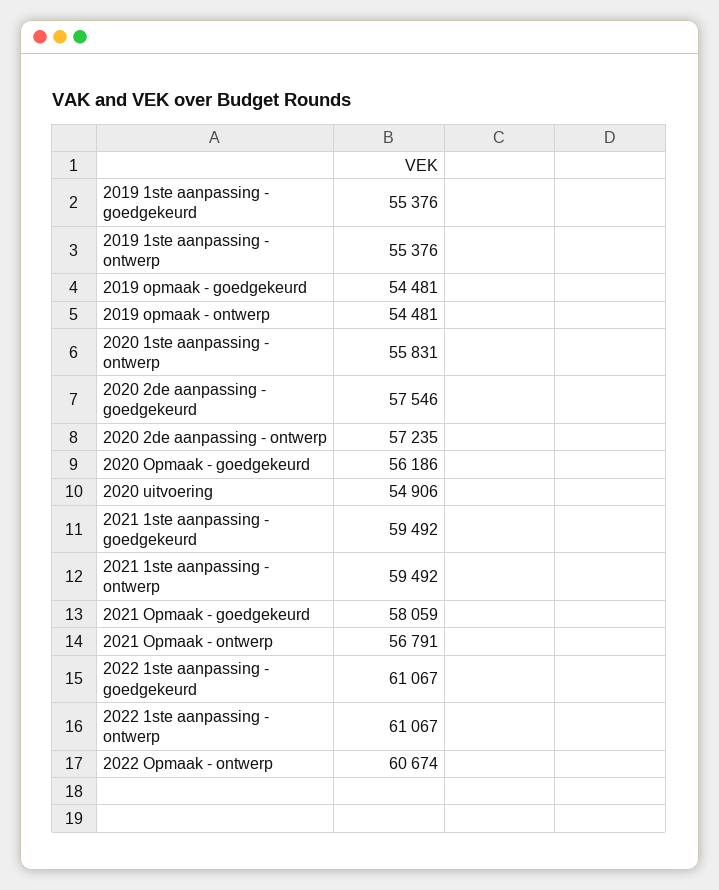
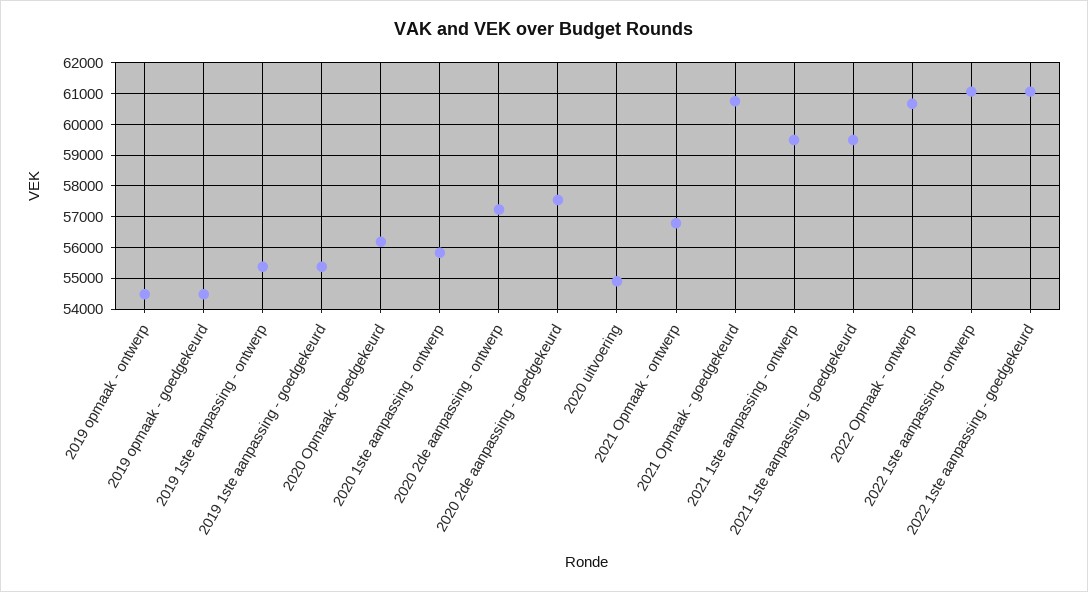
2021 Opmaak - goedgekeurd: 58059 -> 60800

